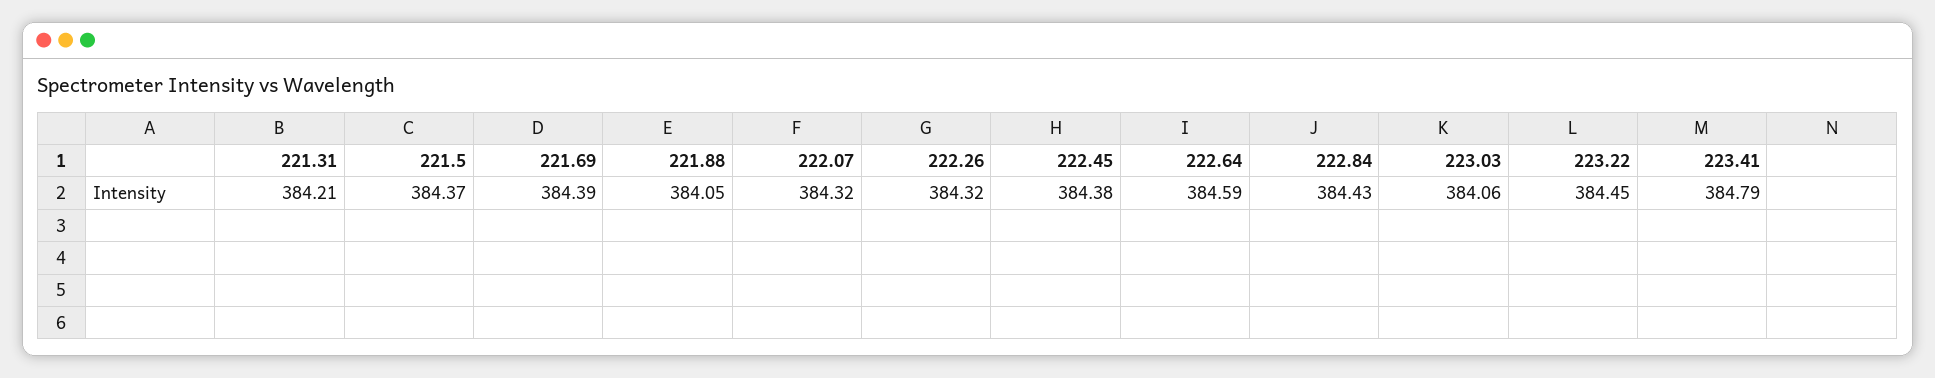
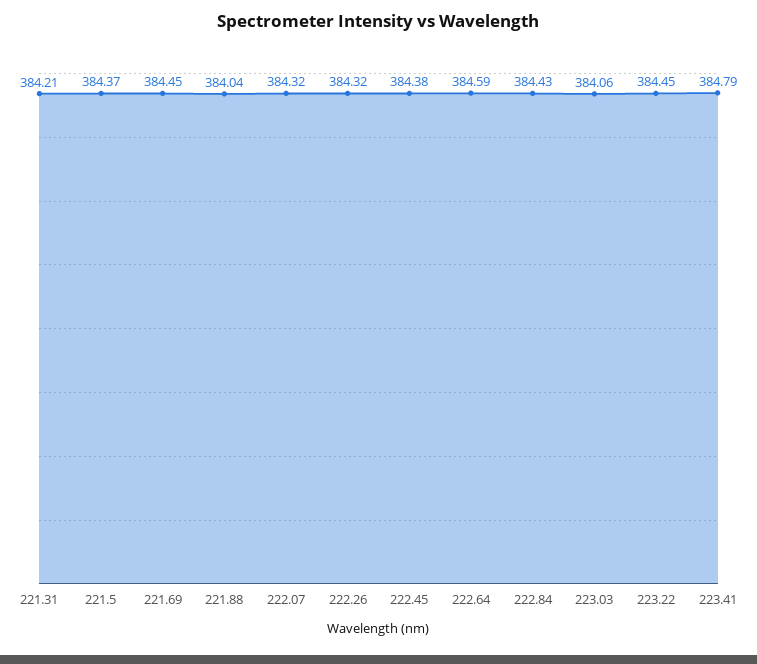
221.69: 384.39 -> 384.45
221.88: 384.05 -> 384.04

